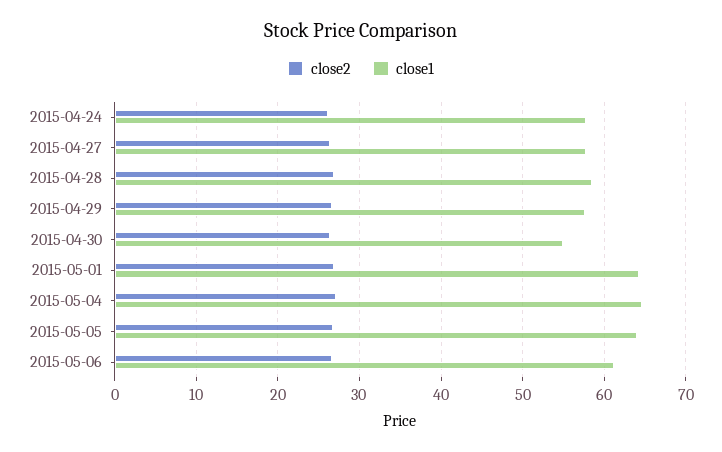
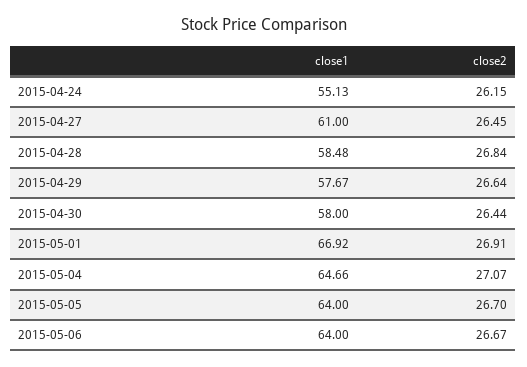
close1, 2015-04-24: 58 -> 55.13
close1, 2015-04-27: 58 -> 61
close1, 2015-04-30: 55 -> 58
close1, 2015-05-01: 64 -> 66.92
close1, 2015-05-06: 61 -> 64

